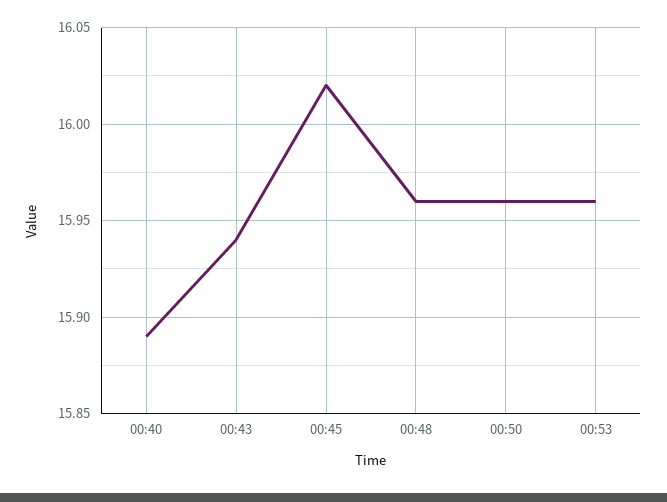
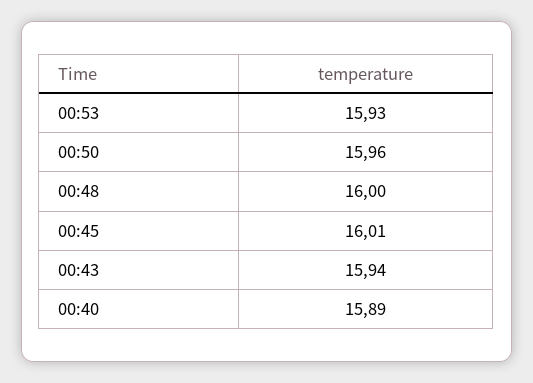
00:45: 16.02 -> 16.01
00:48: 15.96 -> 16
00:53: 15.96 -> 15.93

